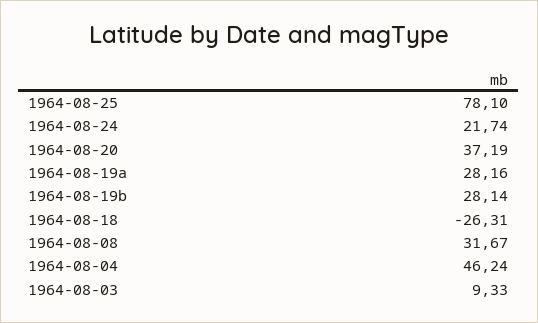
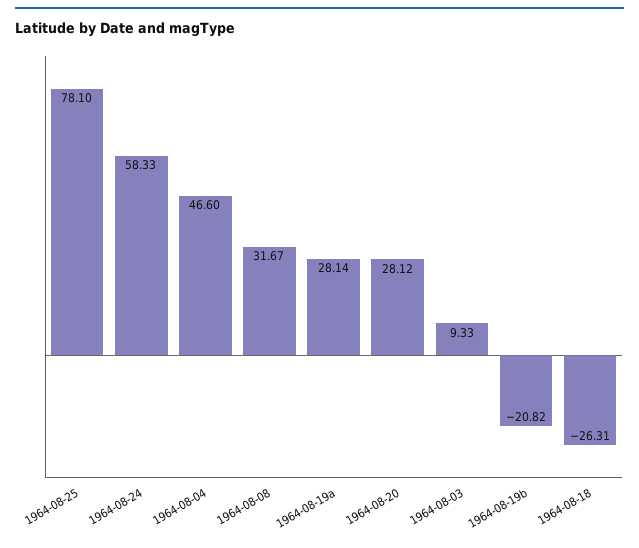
1964-08-24: 21.74 -> 58.33
1964-08-20: 37.19 -> 28.12
1964-08-19a: 28.16 -> 28.14
1964-08-19b: 28.14 -> -20.82
1964-08-04: 46.24 -> 46.6

